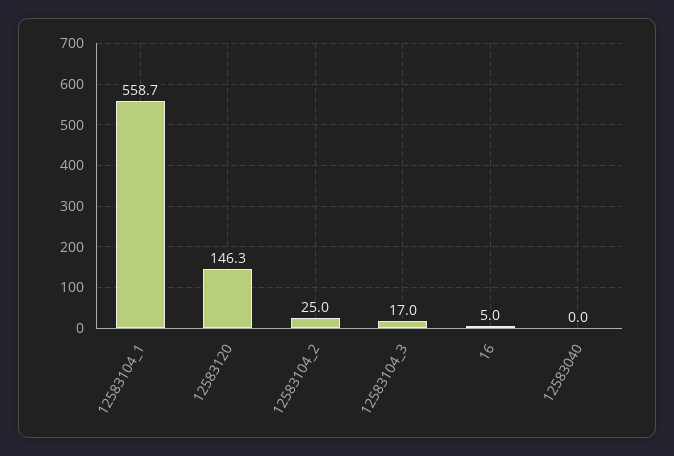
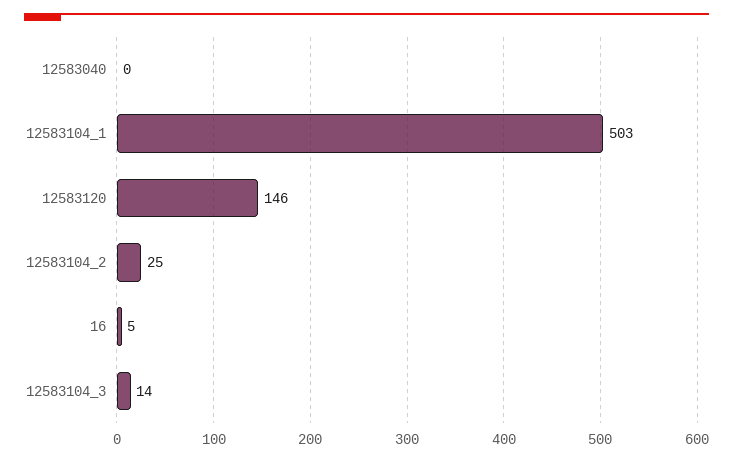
12583104_1: 558.7 -> 503
12583104_3: 17 -> 14

